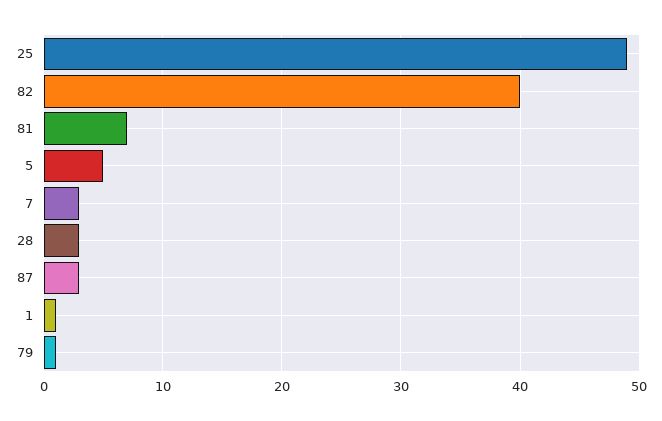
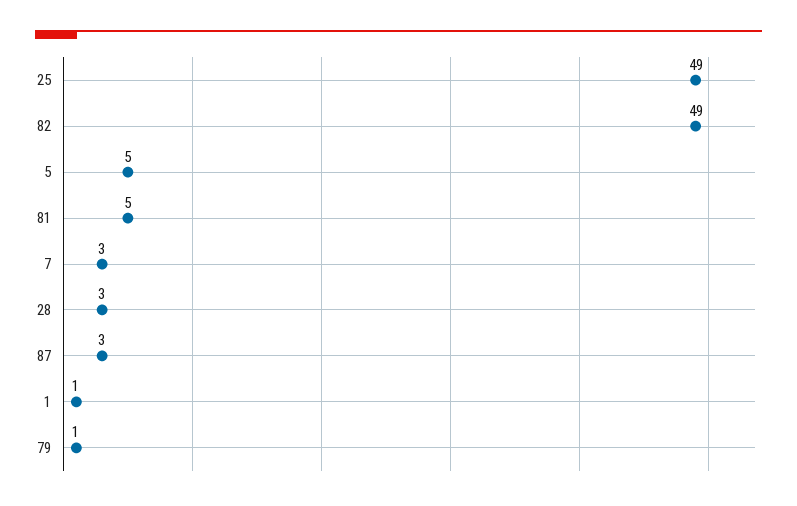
82: 40 -> 49
81: 7 -> 5

